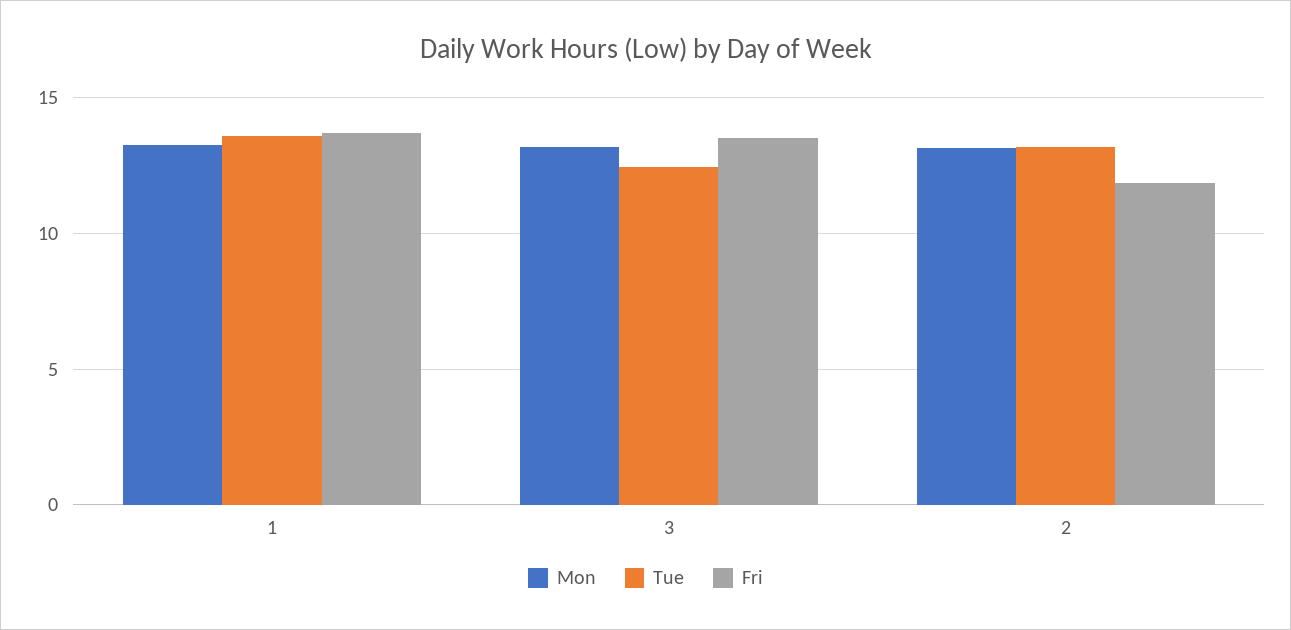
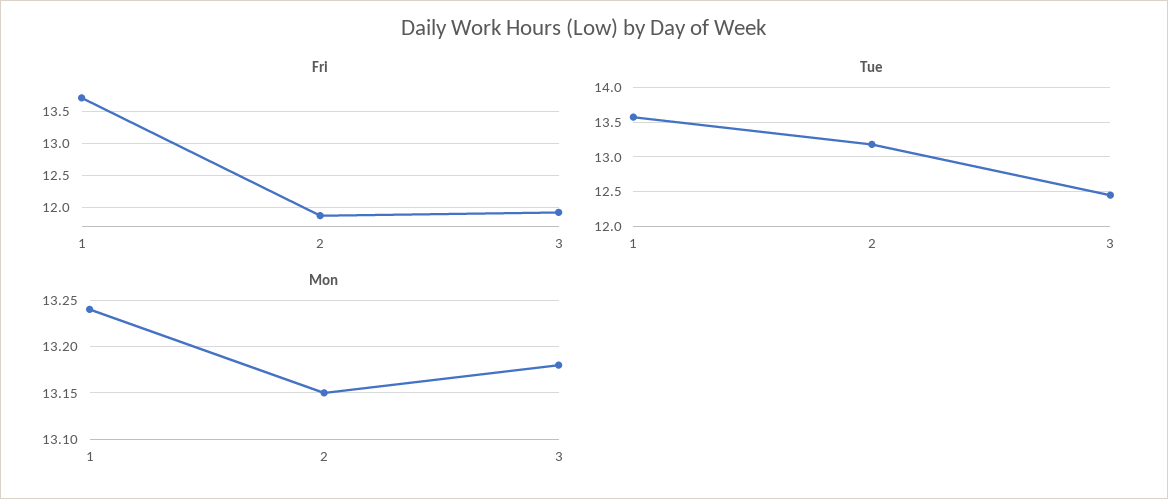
Fri, 3: 13.5 -> 11.9

